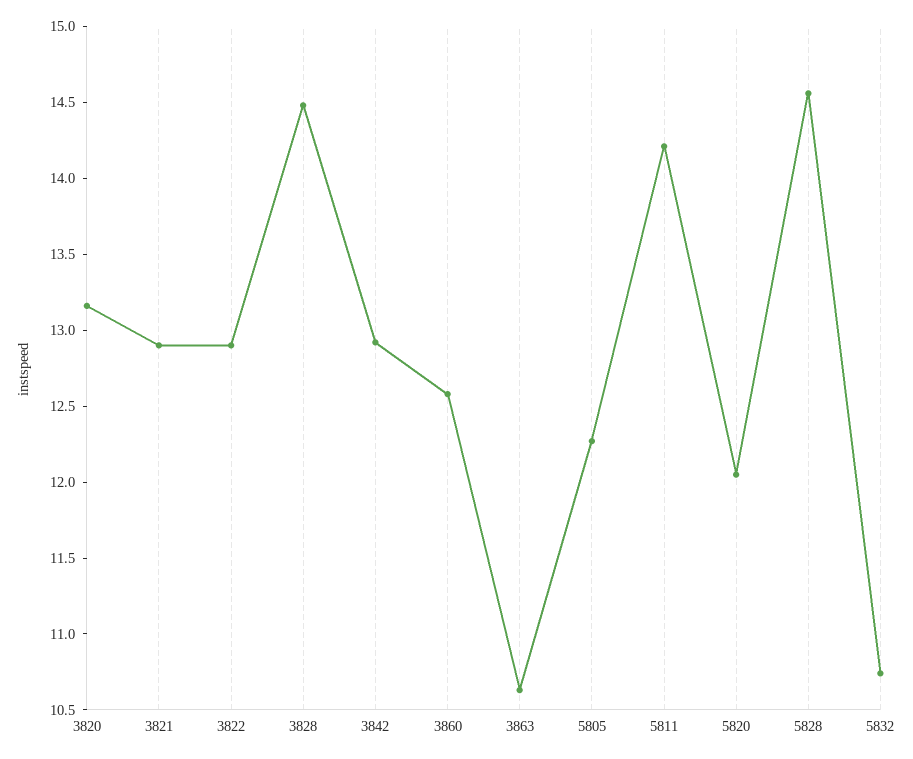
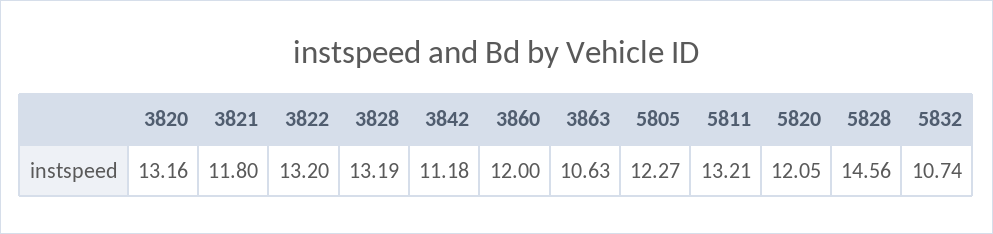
3821: 12.9 -> 11.8
3822: 12.9 -> 13.2
3828: 14.5 -> 13.19
3842: 12.9 -> 11.18
3860: 12.6 -> 12
5811: 14.2 -> 13.21

